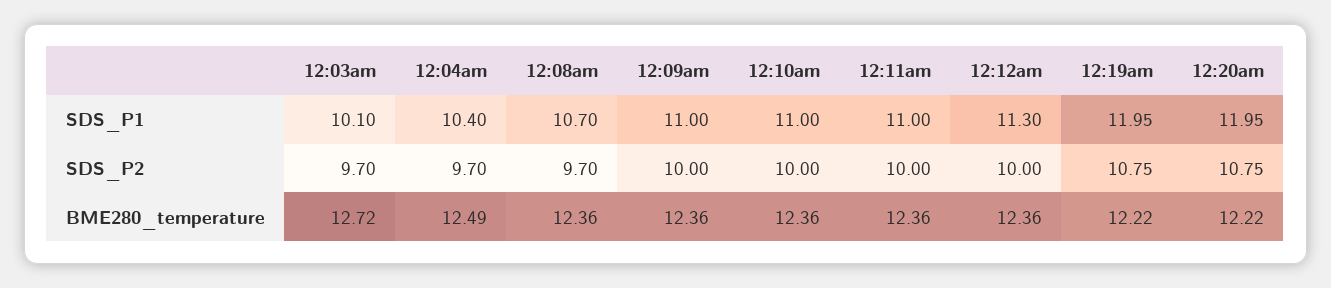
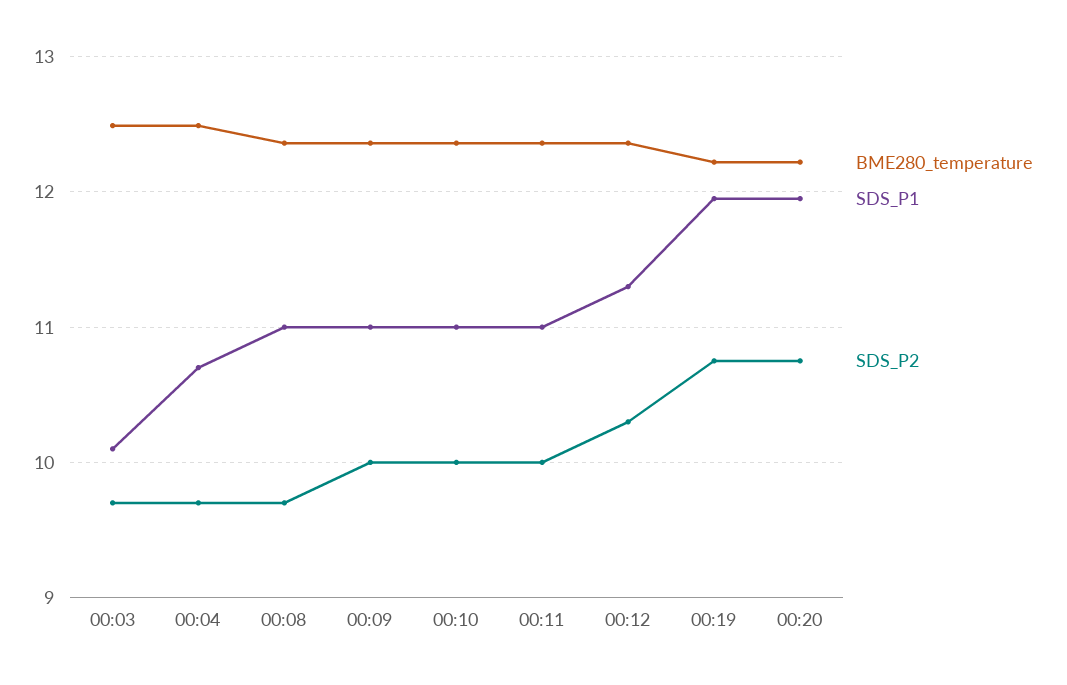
SDS_P1, 12:04am: 10.4 -> 10.7
SDS_P1, 12:08am: 10.7 -> 11
SDS_P2, 12:12am: 10 -> 10.3
BME280_temperature, 12:03am: 12.72 -> 12.5

